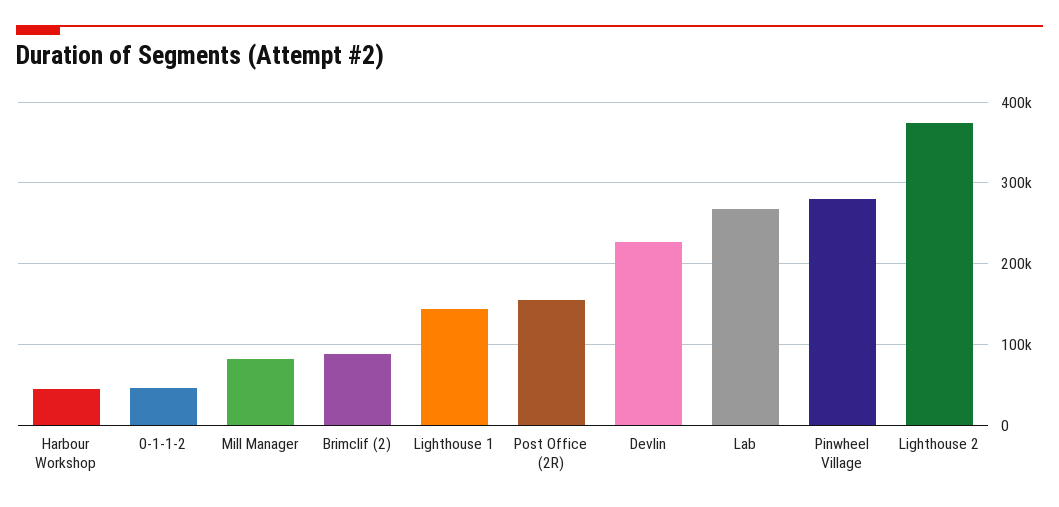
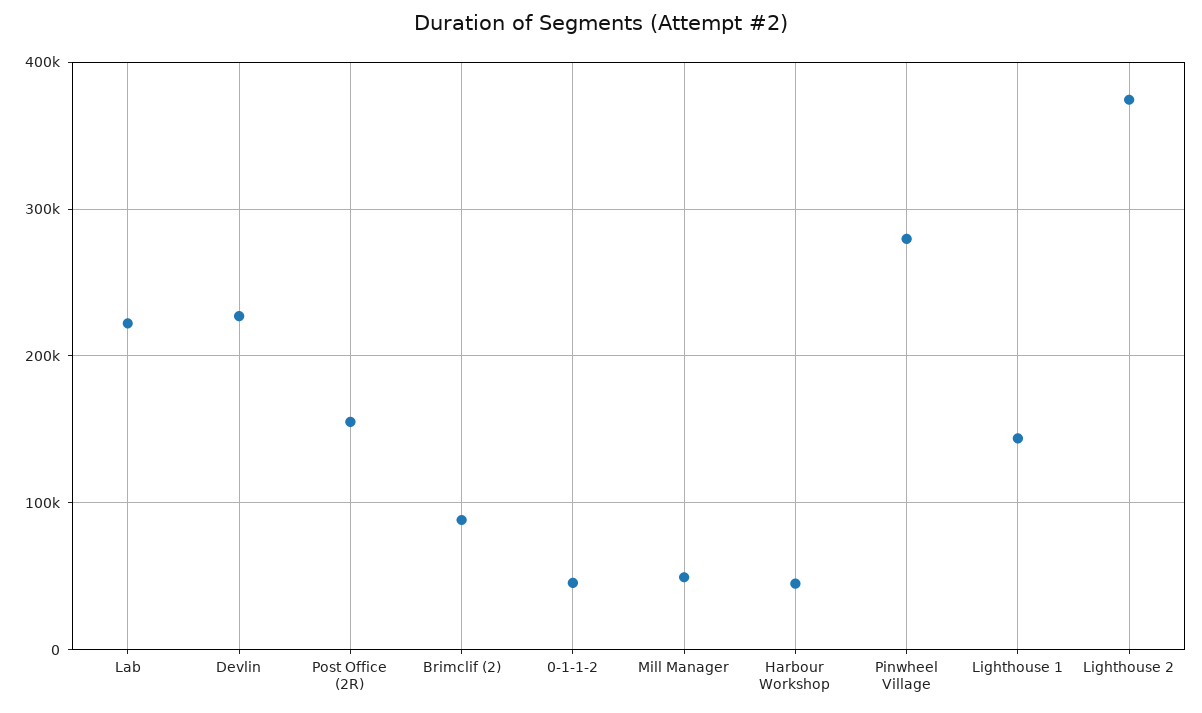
Mill Manager: 80000 -> 50000
Lab: 270000 -> 220000

